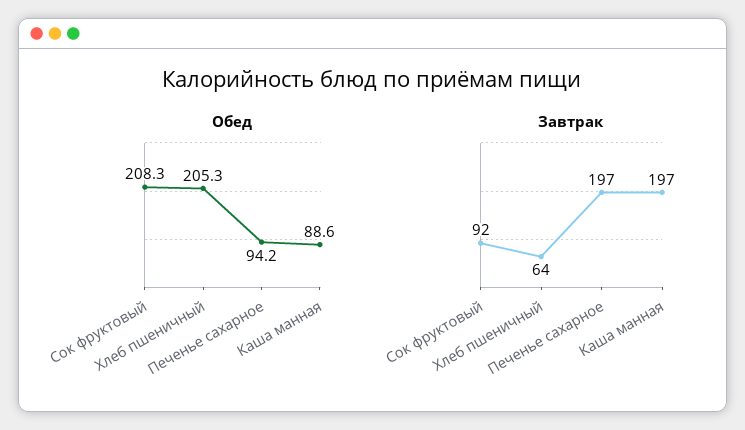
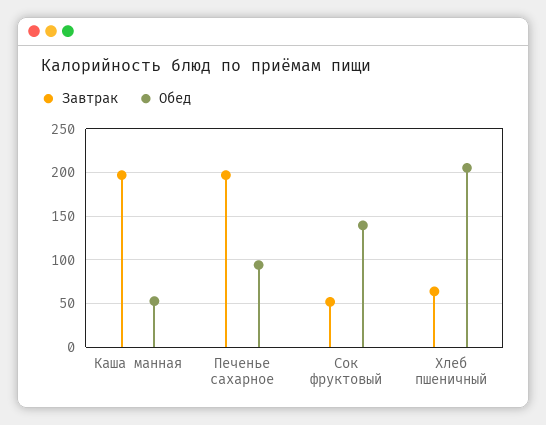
Обед, Сок фруктовый: 208.3 -> 140
Обед, Каша манная: 88.6 -> 50
Завтрак, Сок фруктовый: 92 -> 50

